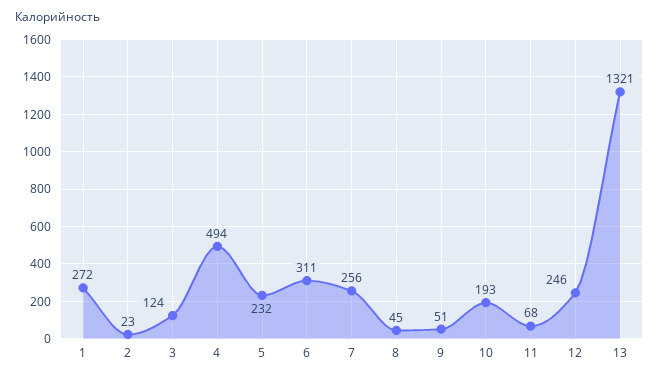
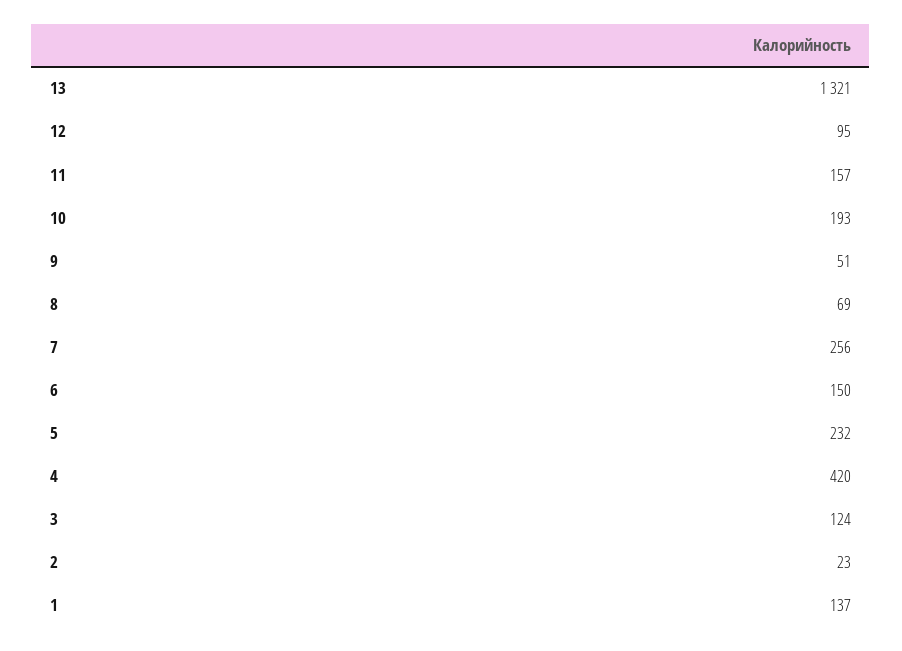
1: 272 -> 137
4: 494 -> 420
6: 311 -> 150
8: 45 -> 69
11: 68 -> 157
12: 246 -> 95

